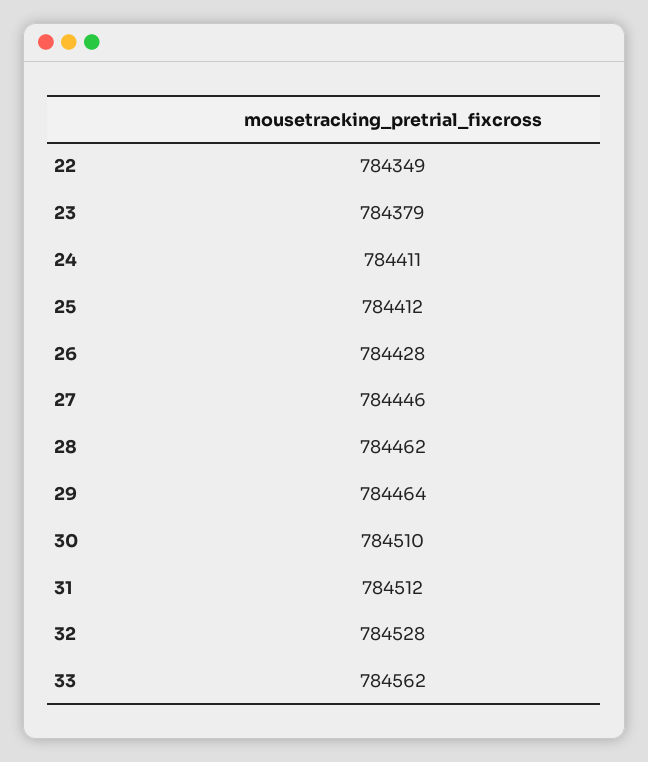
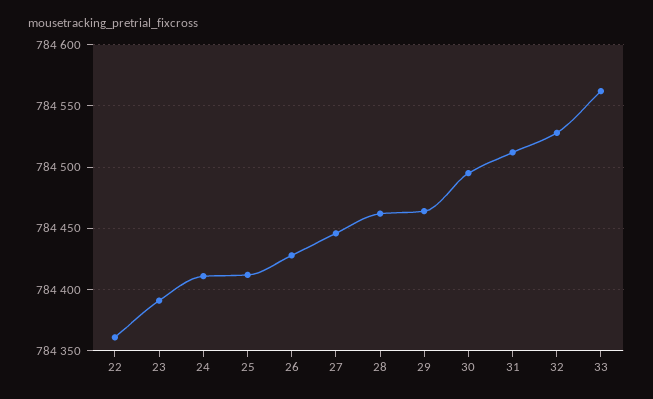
22: 784349 -> 784360
23: 784379 -> 784390
30: 784510 -> 784495

